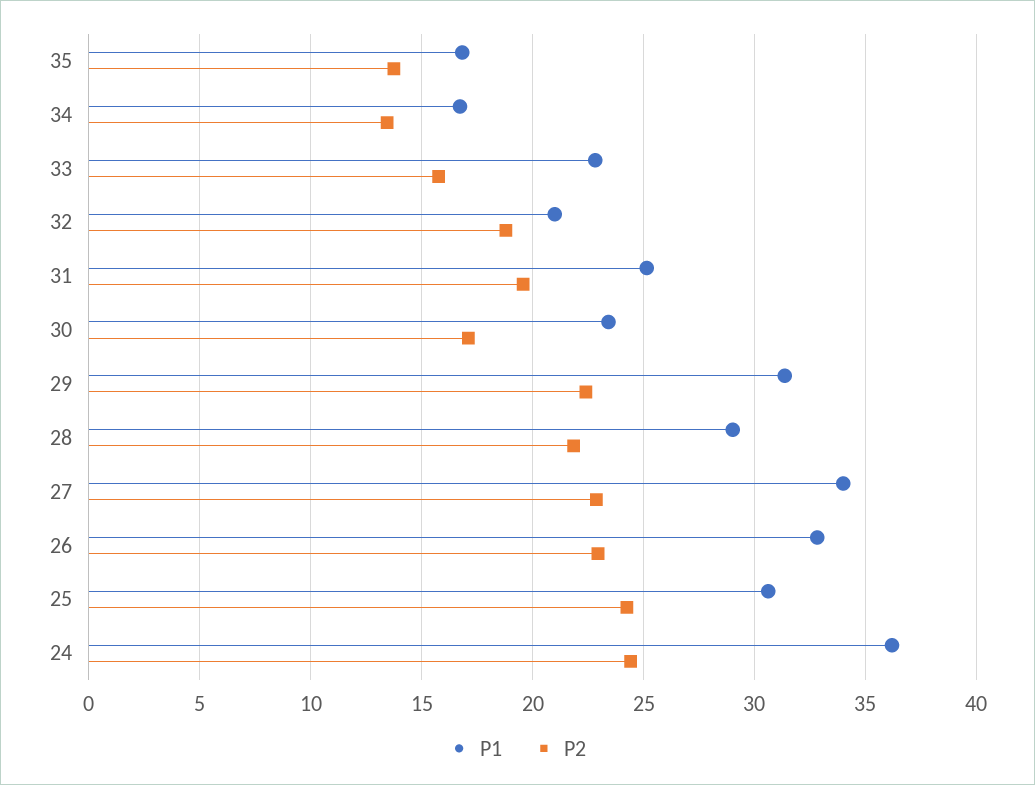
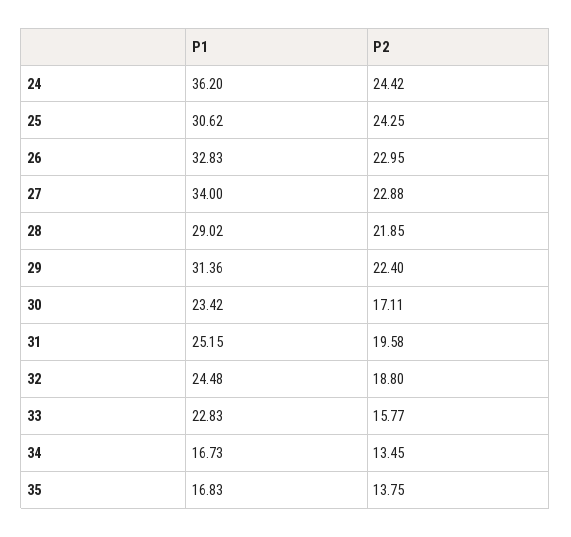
P1, 32: 21 -> 24.48

